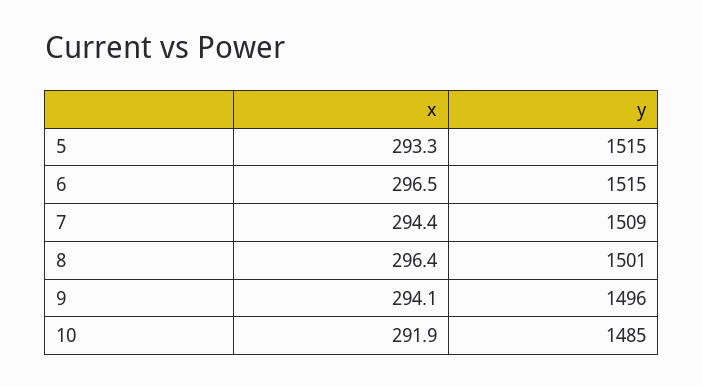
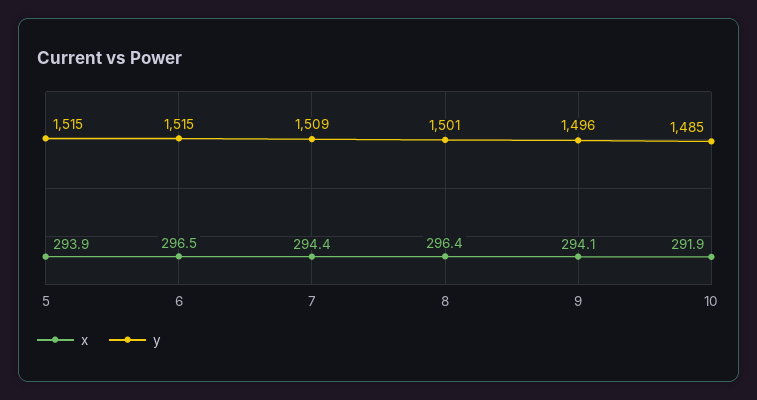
x, 5: 293.3 -> 293.9

